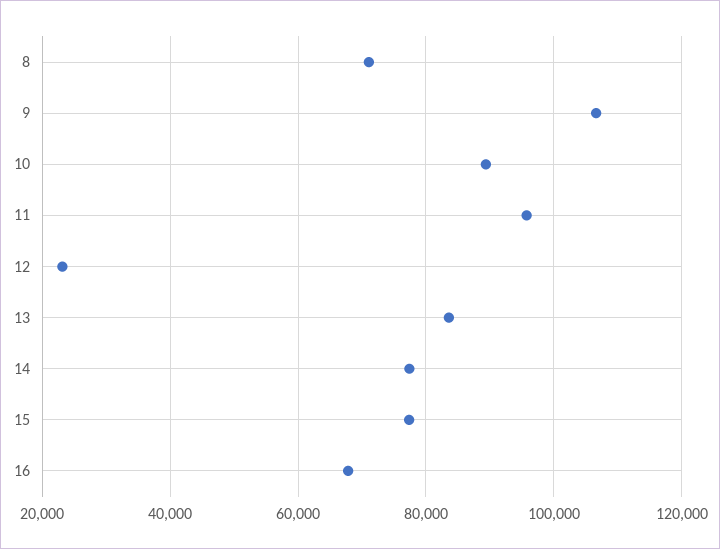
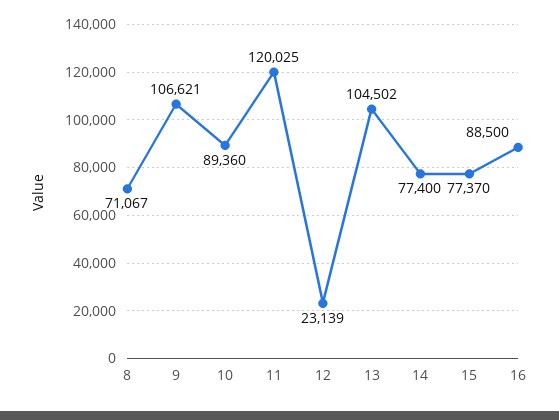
11: 96000 -> 120025
13: 84000 -> 104502
16: 68000 -> 88500

